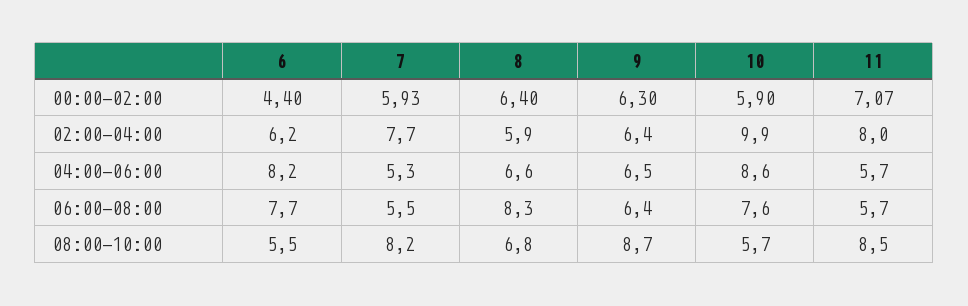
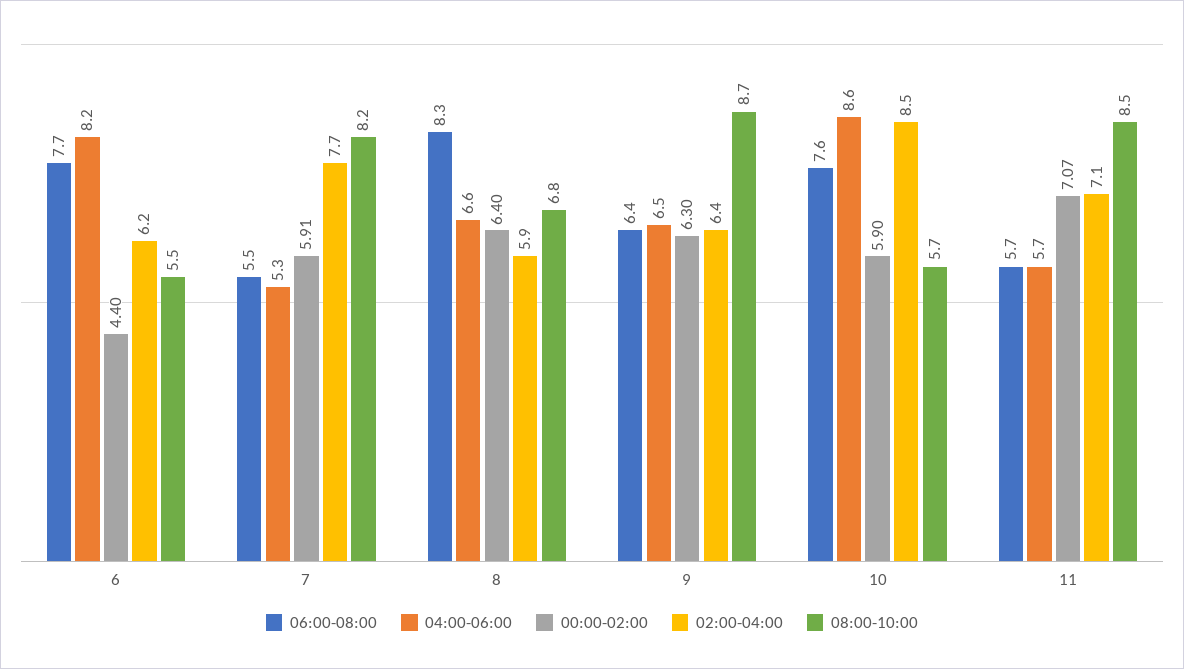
00:00-02:00, 7: 5.93 -> 5.91
02:00-04:00, 10: 9.9 -> 8.5
02:00-04:00, 11: 8 -> 7.1

